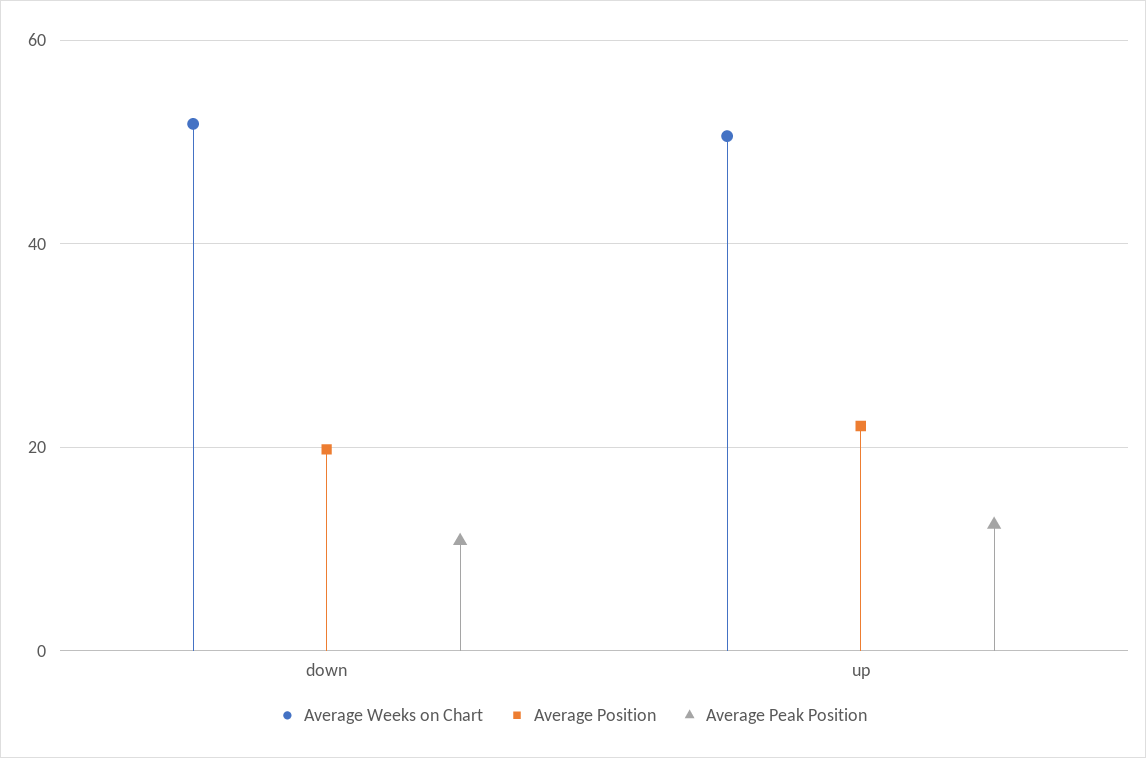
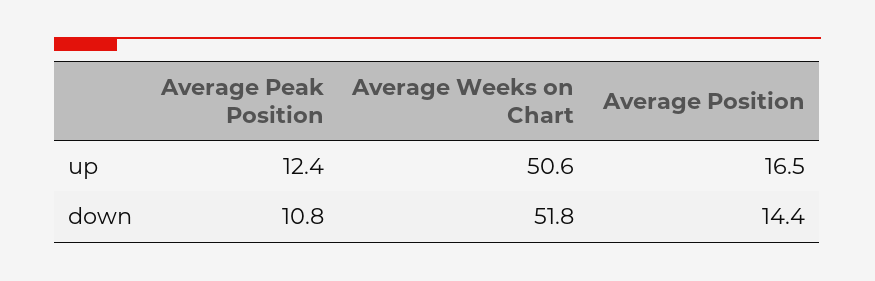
Average Position, down: 20 -> 14.4
Average Position, up: 22 -> 16.5

